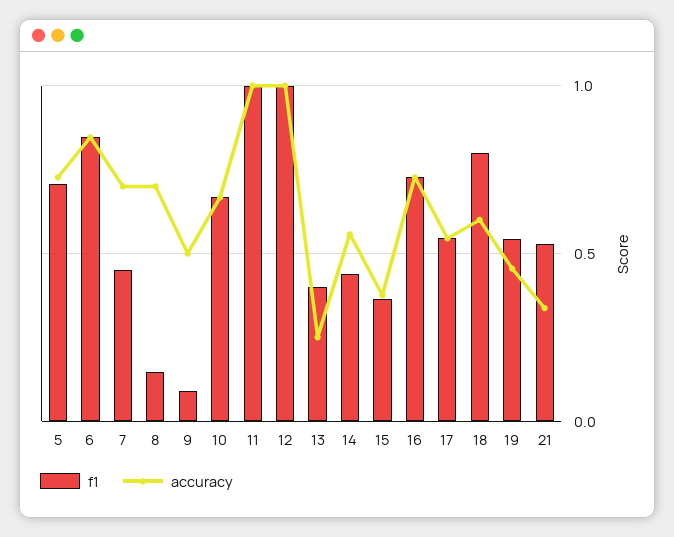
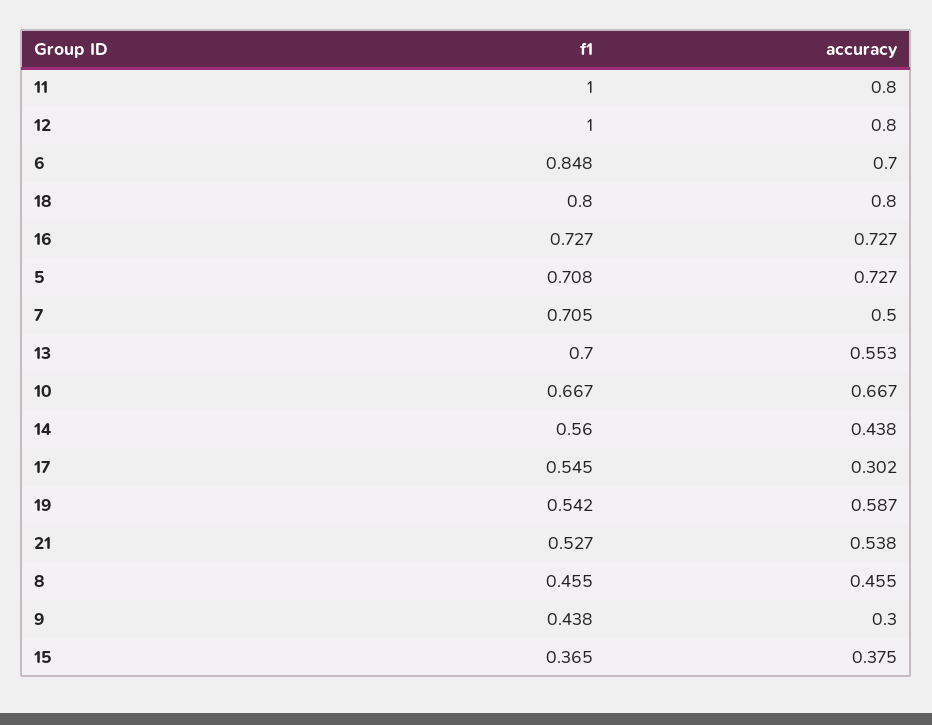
accuracy, 6: 0.85 -> 0.7
f1, 7: 0.45 -> 0.705
accuracy, 7: 0.7 -> 0.5
f1, 8: 0.15 -> 0.455
accuracy, 8: 0.7 -> 0.455
f1, 9: 0.1 -> 0.438
accuracy, 9: 0.5 -> 0.3
accuracy, 11: 1 -> 0.8
accuracy, 12: 1 -> 0.8
f1, 13: 0.4 -> 0.7
accuracy, 13: 0.25 -> 0.553
f1, 14: 0.45 -> 0.56
accuracy, 14: 0.55 -> 0.438
accuracy, 17: 0.55 -> 0.302
accuracy, 18: 0.6 -> 0.8
accuracy, 19: 0.45 -> 0.587
accuracy, 21: 0.35 -> 0.538

